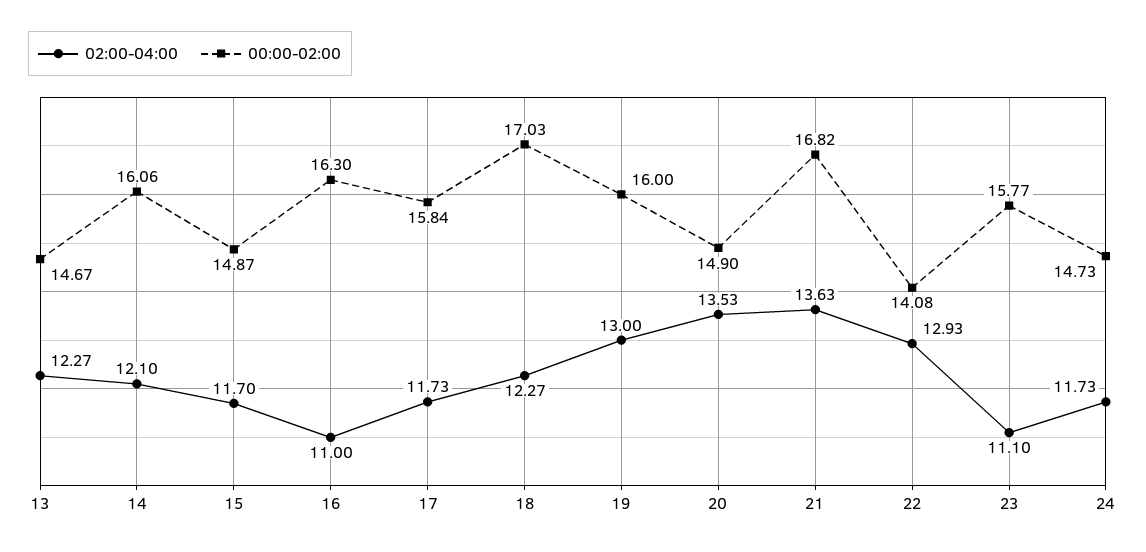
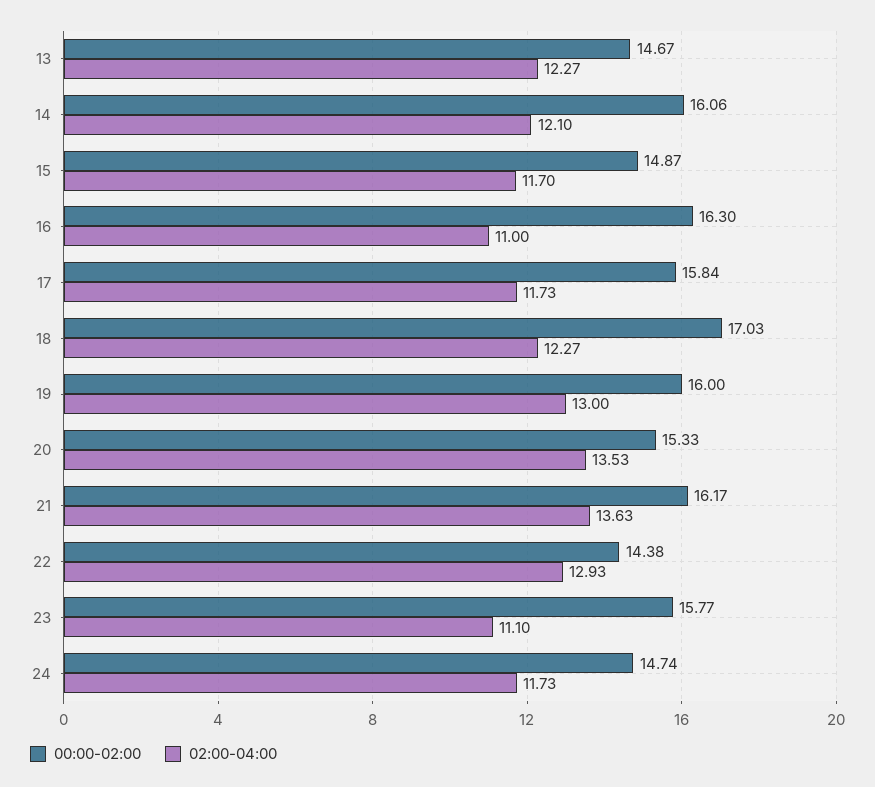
00:00-02:00, 20: 14.9 -> 15.33
00:00-02:00, 21: 16.82 -> 16.17
00:00-02:00, 22: 14.08 -> 14.38
00:00-02:00, 24: 14.73 -> 14.74

